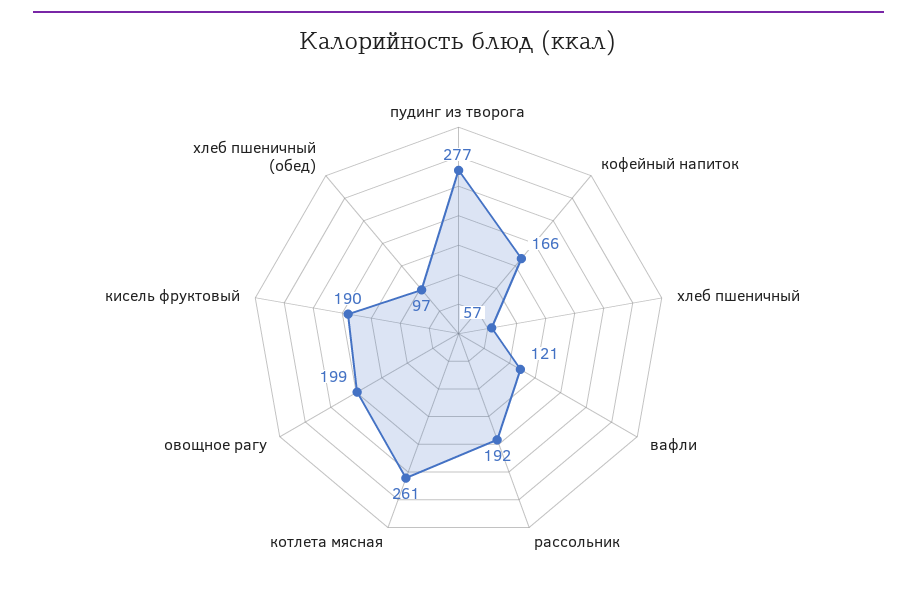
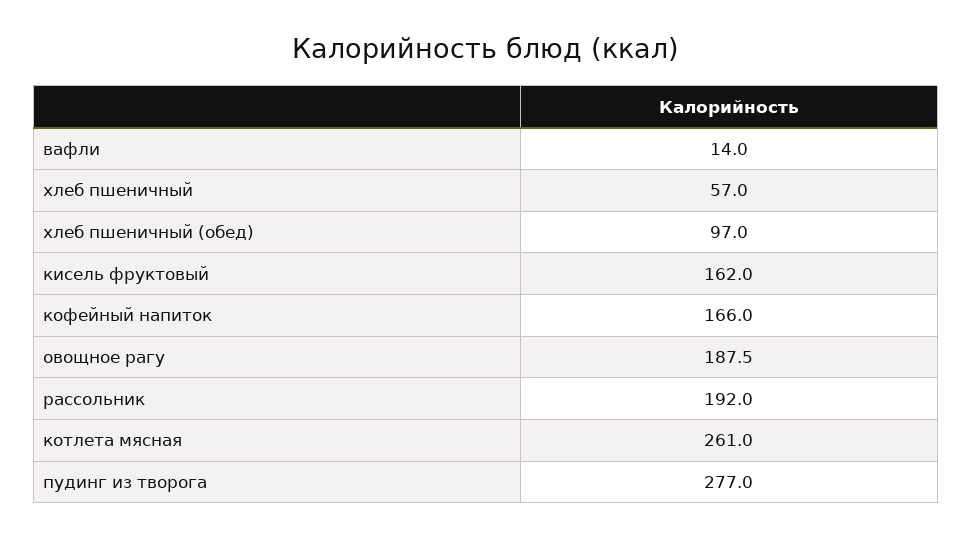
вафли: 121 -> 14
овощное рагу: 199 -> 187.5
кисель фруктовый: 190 -> 162

